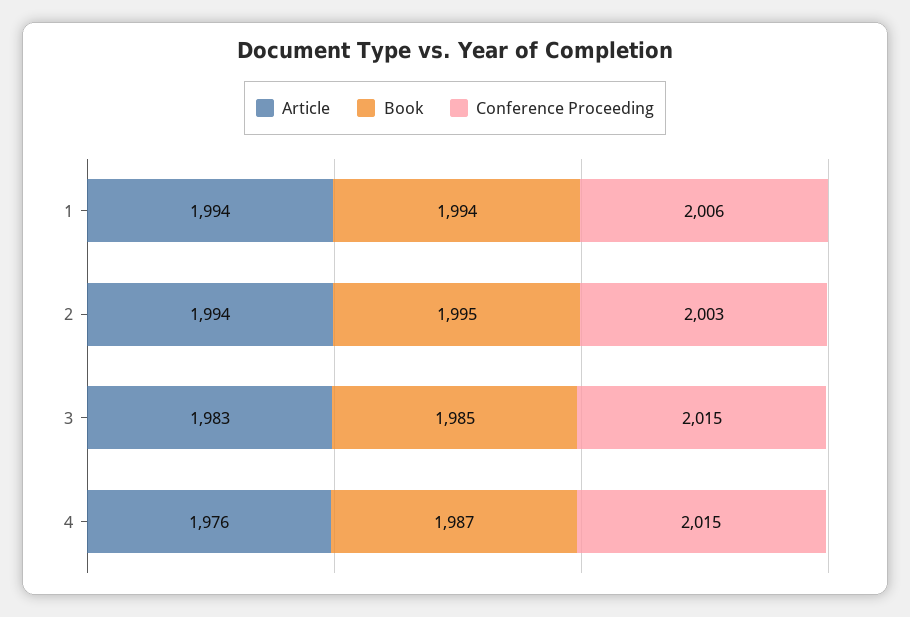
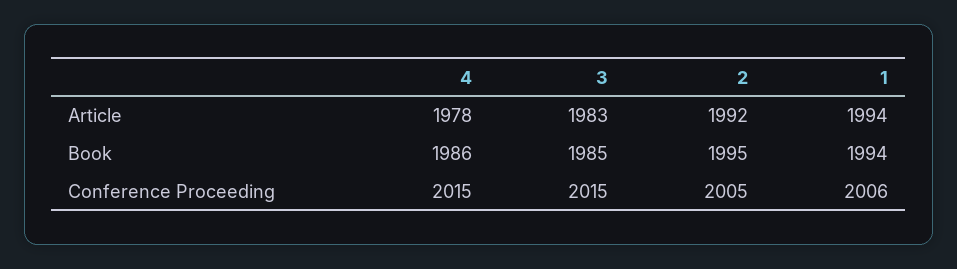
Article, 2: 1994 -> 1992
Conference Proceeding, 2: 2003 -> 2005
Article, 4: 1976 -> 1978
Book, 4: 1987 -> 1986

